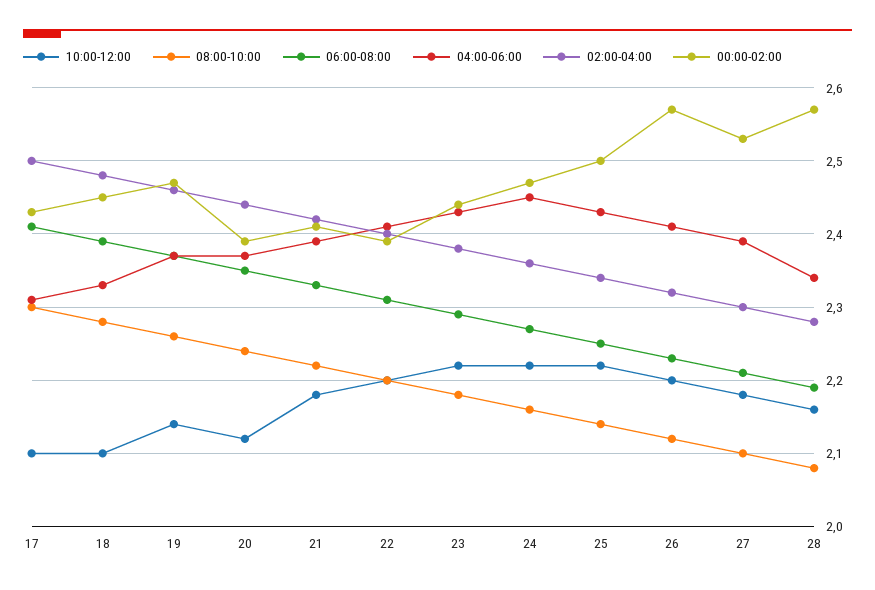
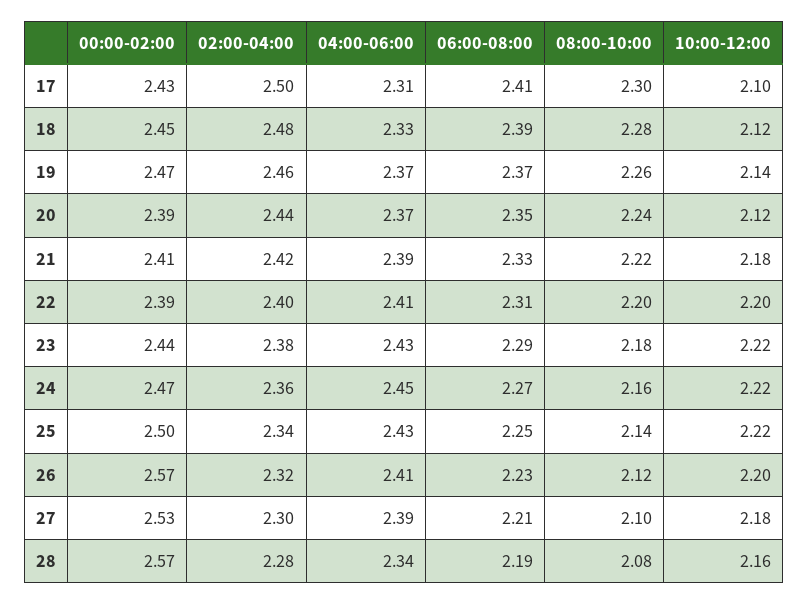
10:00-12:00, 18: 2.1 -> 2.12

